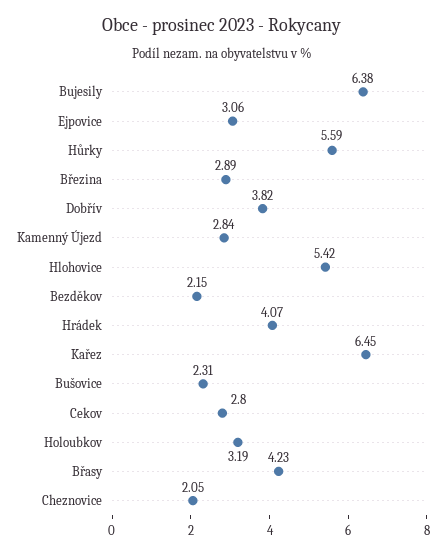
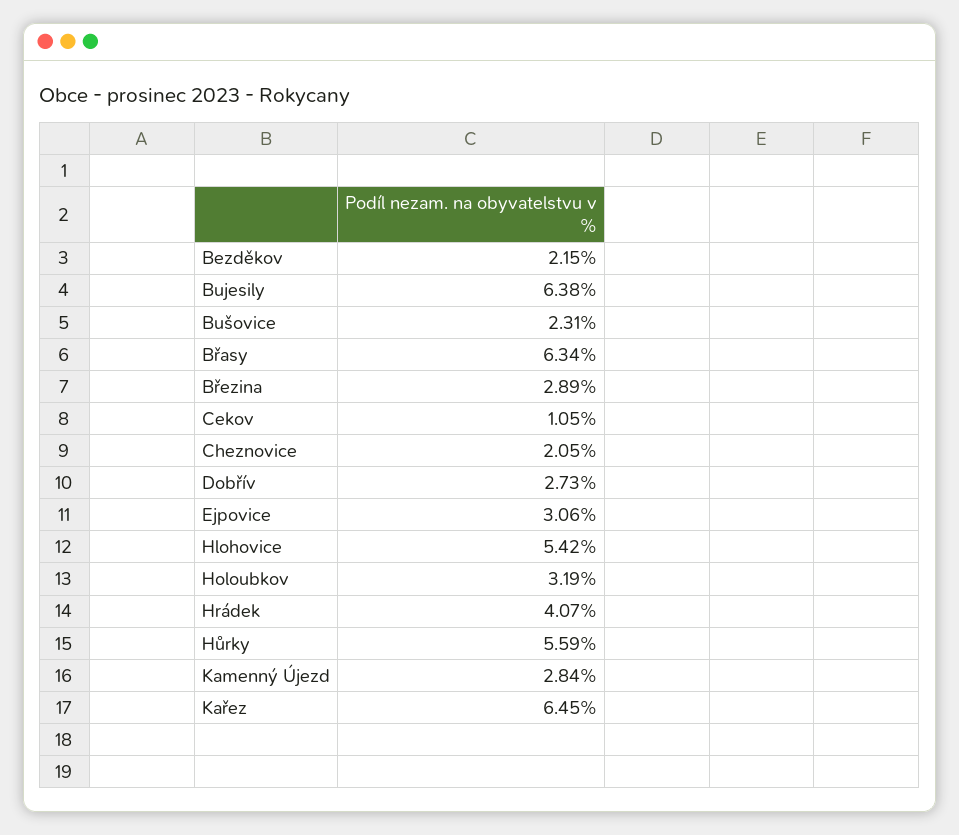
Dobřív: 3.82 -> 2.73
Cekov: 2.8 -> 1.05
Břasy: 4.23 -> 6.34

